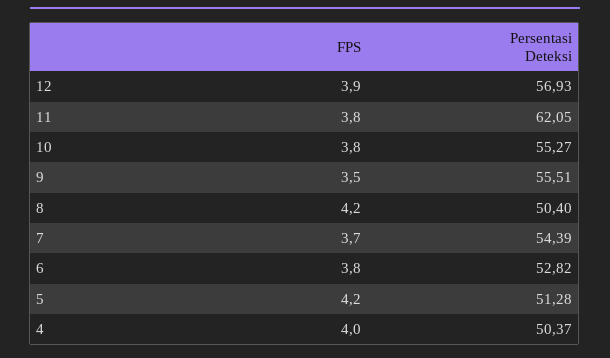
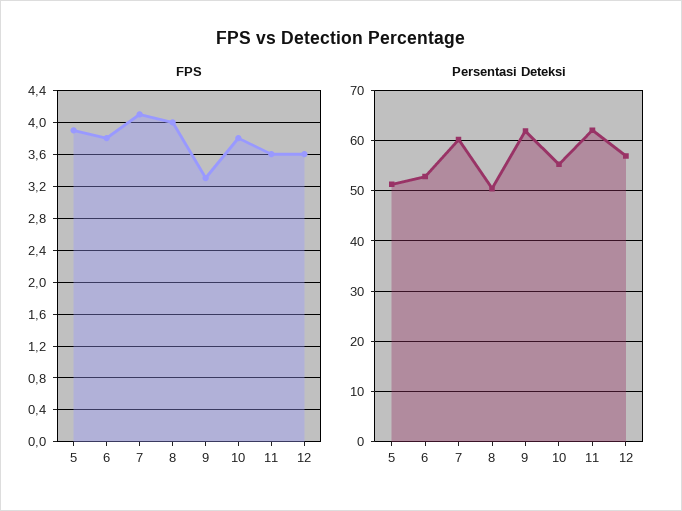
FPS, 12: 3.9 -> 3.6
FPS, 11: 3.8 -> 3.6
FPS, 9: 3.5 -> 3.3
Persentasi Deteksi, 9: 55.51 -> 62
FPS, 8: 4.2 -> 4
FPS, 7: 3.7 -> 4.1
Persentasi Deteksi, 7: 54.39 -> 60
FPS, 5: 4.2 -> 3.9
FPS, 4: 4 -> none
Persentasi Deteksi, 4: 50.37 -> none

